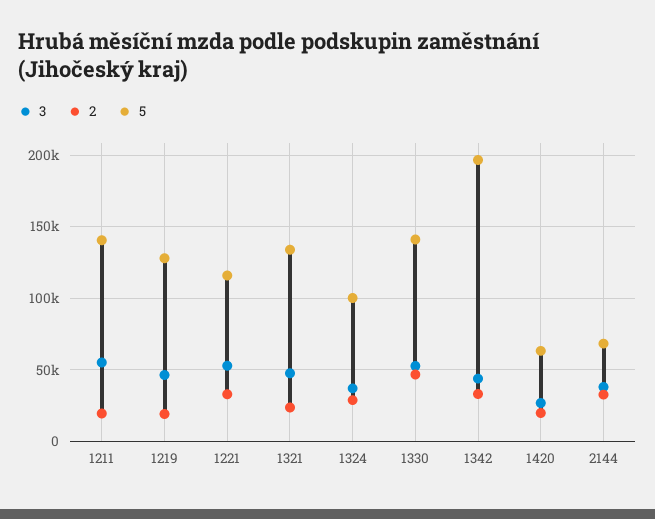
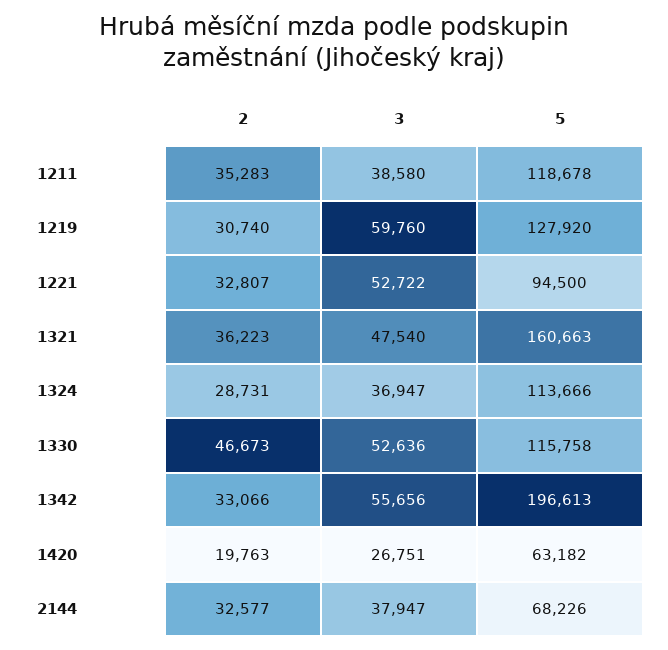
3, 1211: 55000 -> 38580
2, 1211: 20000 -> 35283
5, 1211: 140000 -> 118678
3, 1219: 45000 -> 59760
2, 1219: 20000 -> 30740
5, 1221: 115000 -> 94500
2, 1321: 25000 -> 36223
5, 1321: 135000 -> 160663
5, 1324: 100000 -> 113666
5, 1330: 140000 -> 115758
3, 1342: 45000 -> 55656

